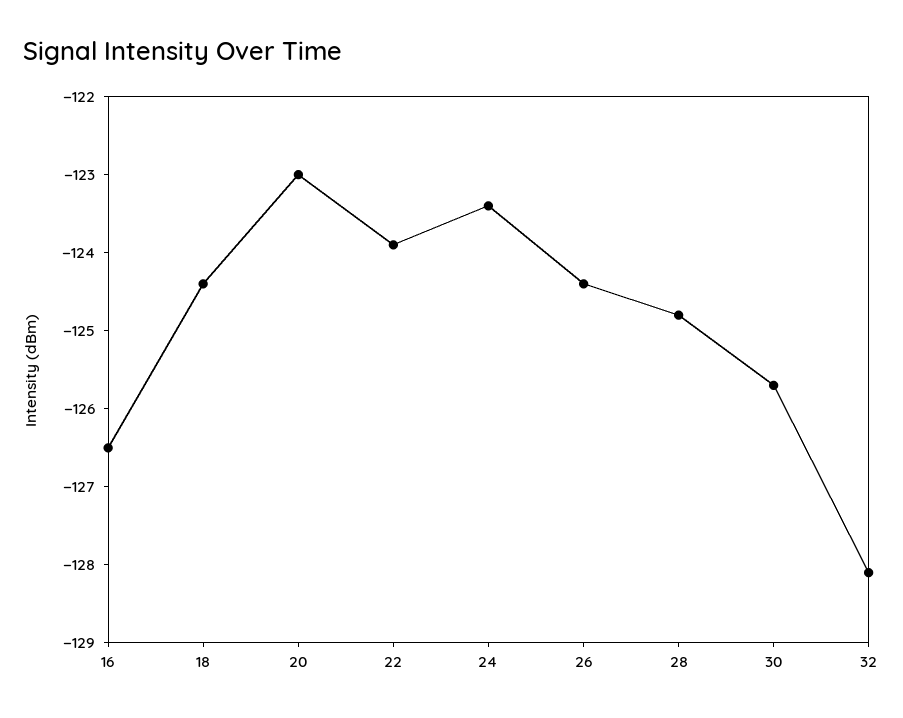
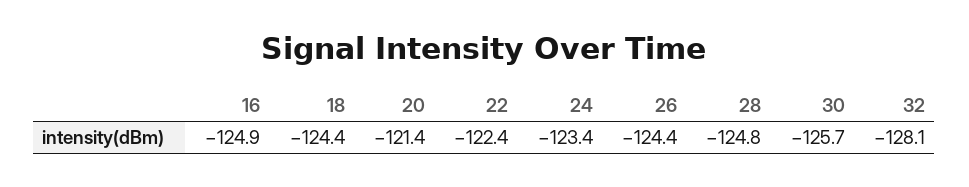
16: -126.5 -> -124.9
20: -123 -> -121.4
22: -124 -> -122.4

